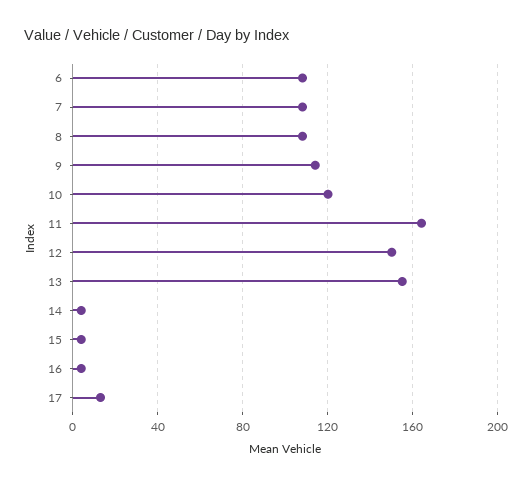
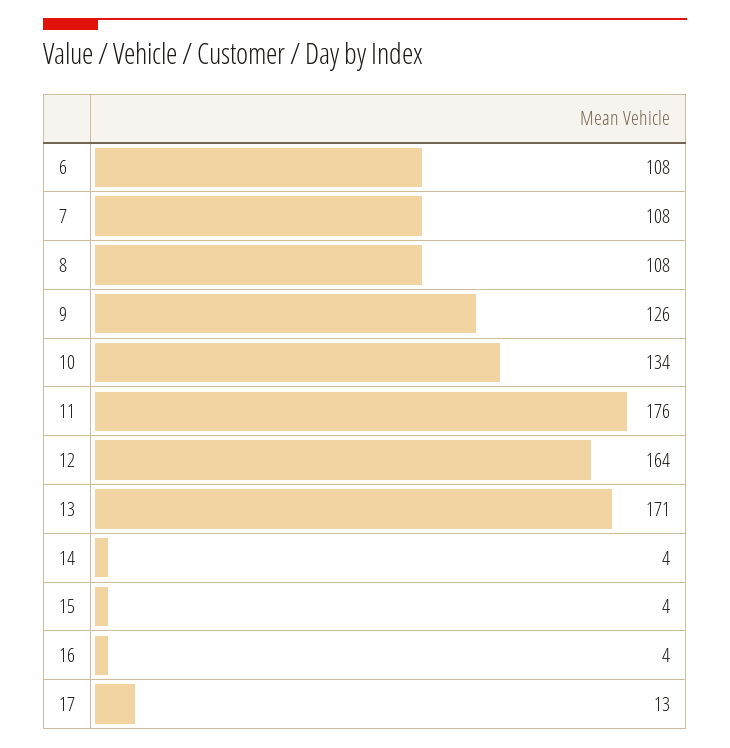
9: 115 -> 126
10: 120 -> 134
11: 165 -> 176
12: 150 -> 164
13: 155 -> 171

